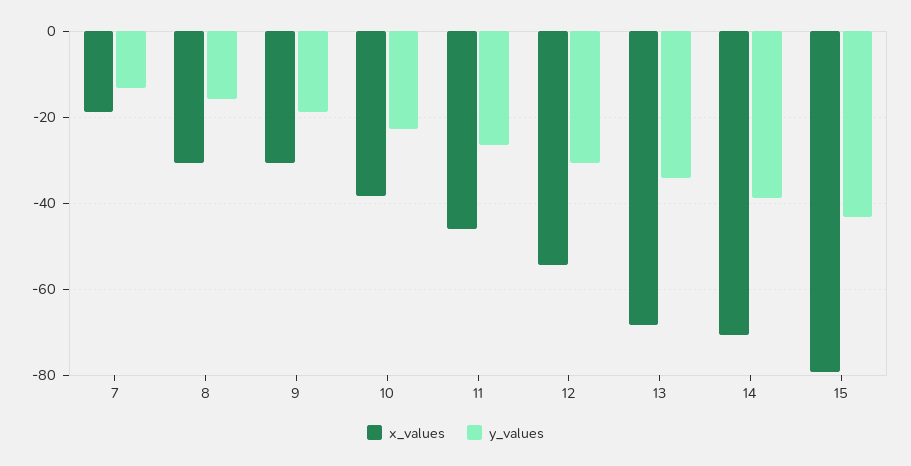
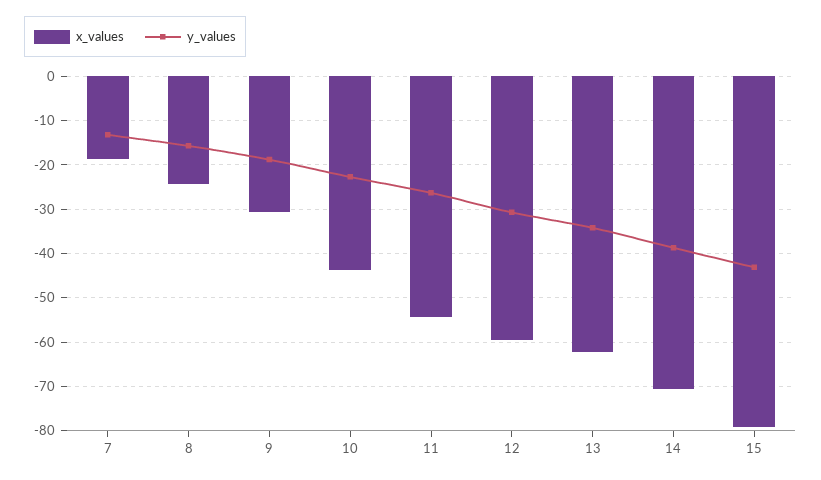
x_values, 8: -30 -> -24
x_values, 10: -38 -> -44
x_values, 11: -46 -> -54
x_values, 12: -54 -> -60
x_values, 13: -68 -> -62

